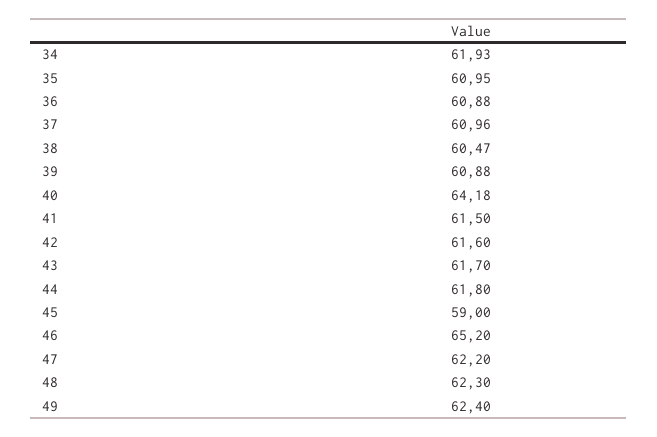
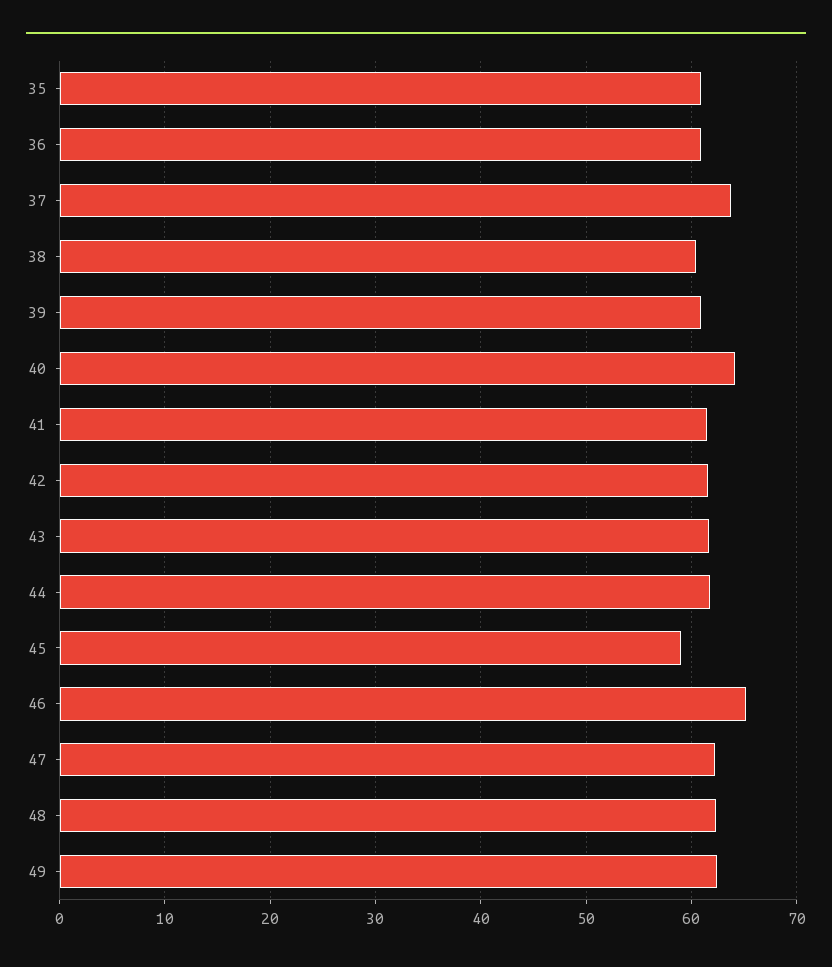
34: 61.93 -> none
37: 60.96 -> 64

